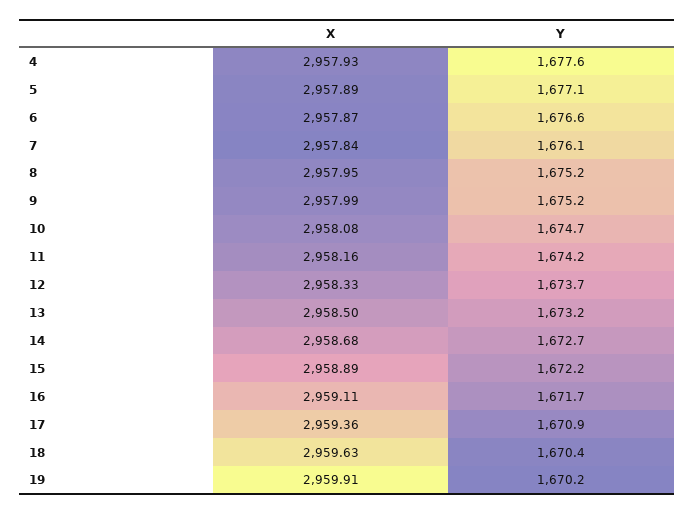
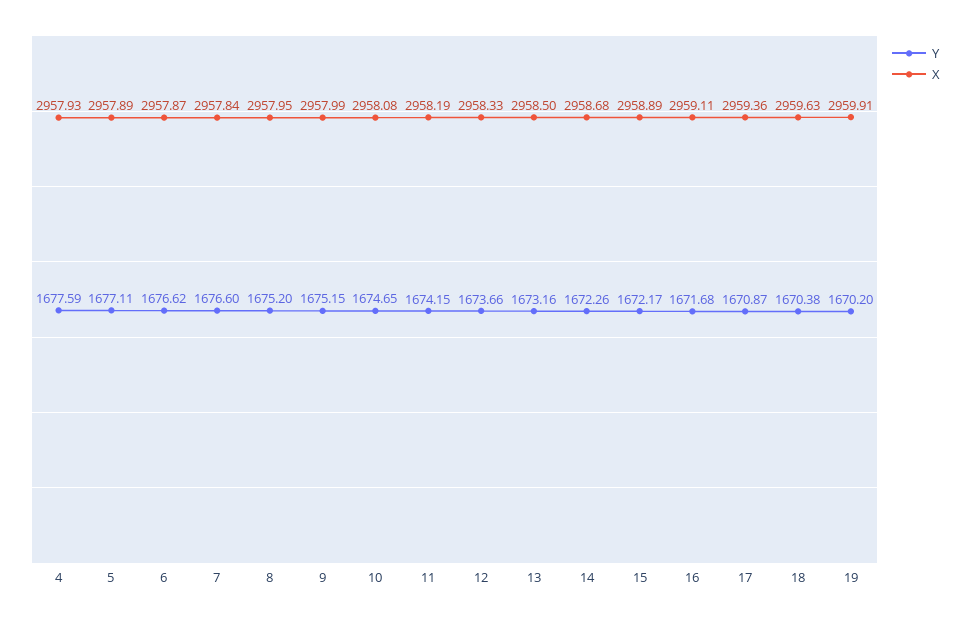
Y, 7: 1676.1 -> 1676.6
X, 11: 2958.16 -> 2958.19
Y, 14: 1672.7 -> 1672.26

